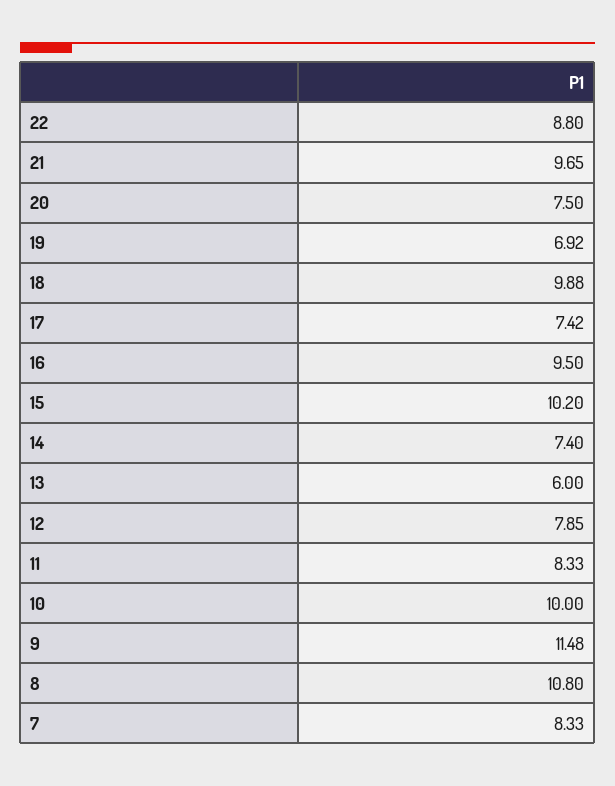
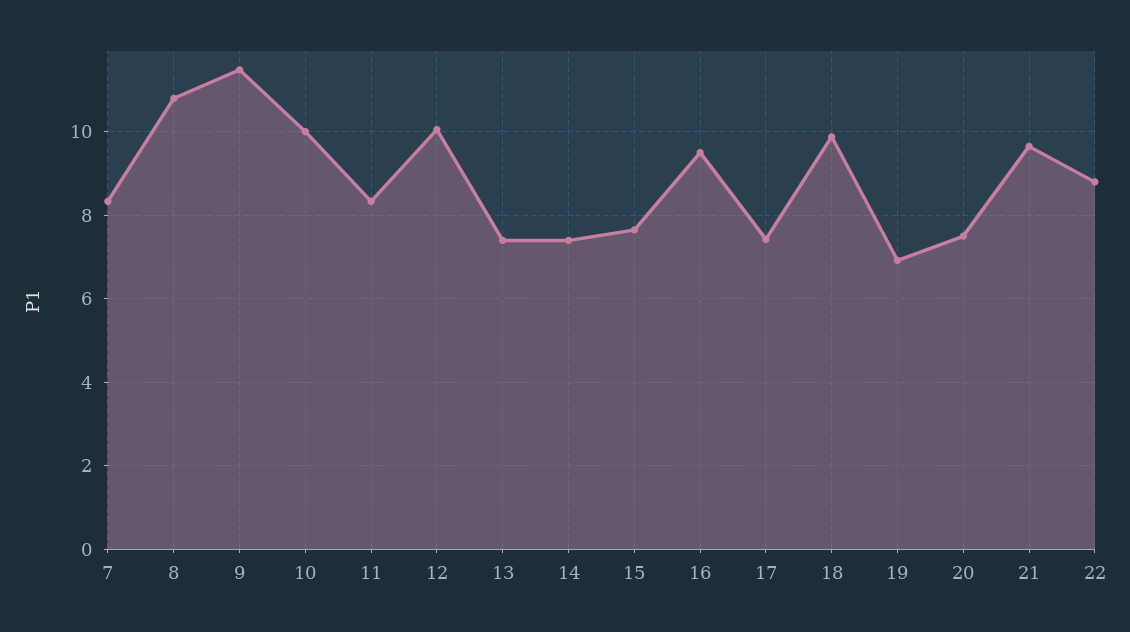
15: 10.2 -> 7.6
13: 6 -> 7.4
12: 7.85 -> 10

